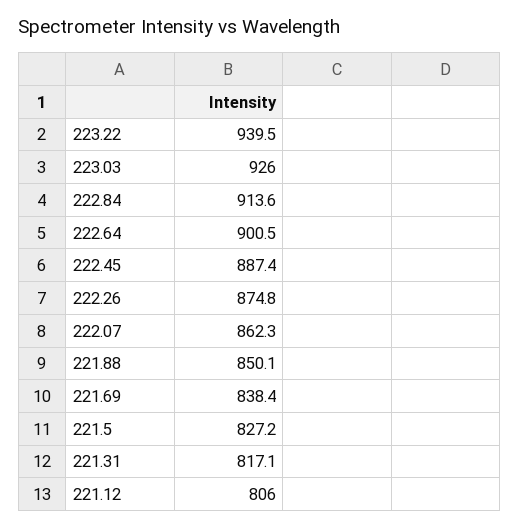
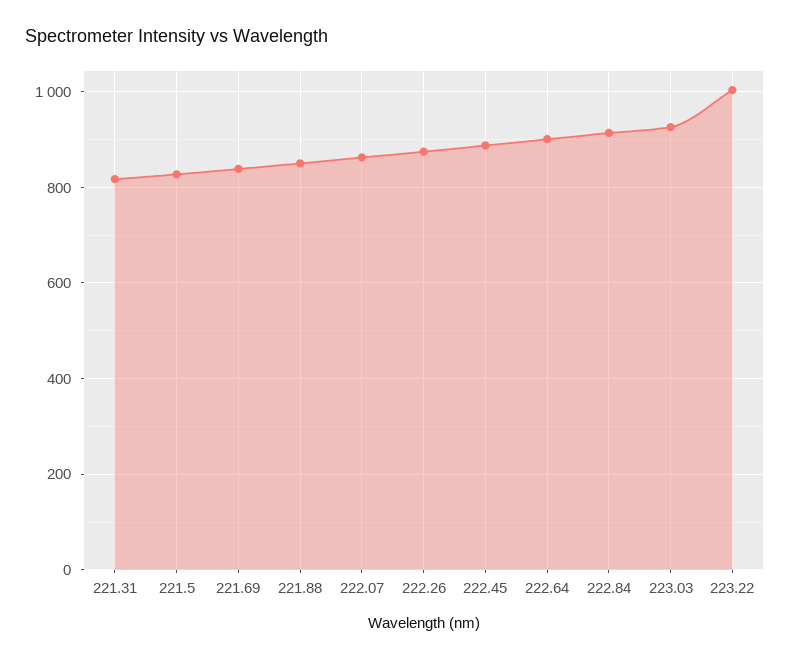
223.22: 939.5 -> 1000
221.12: 806 -> none

